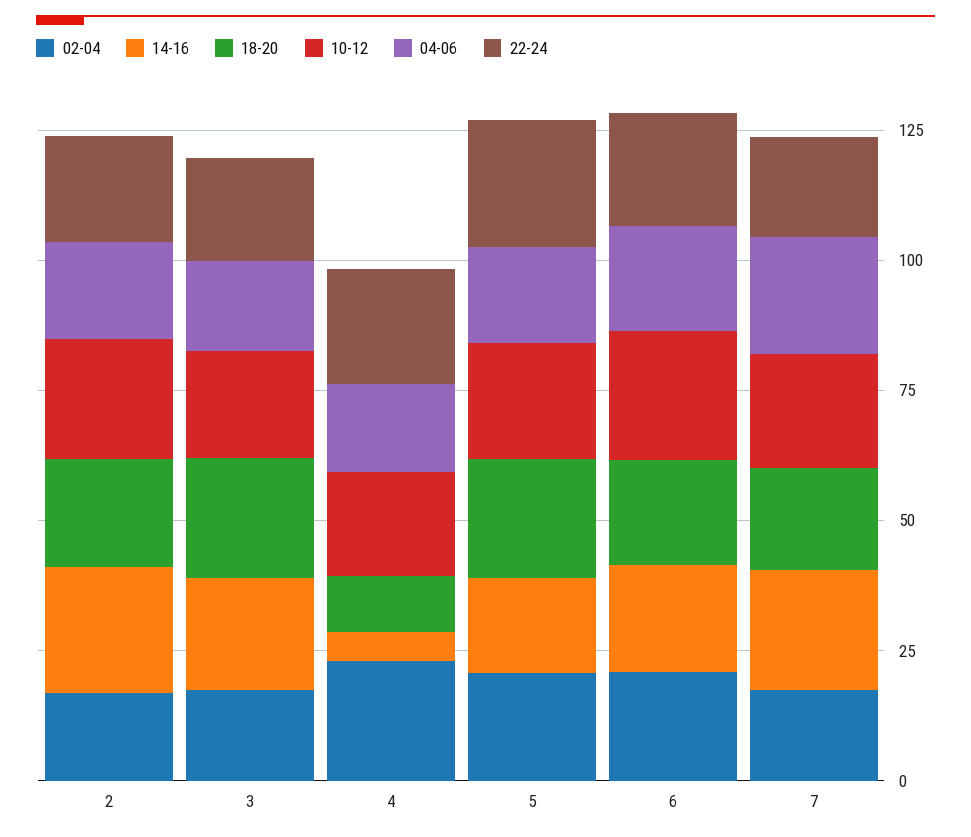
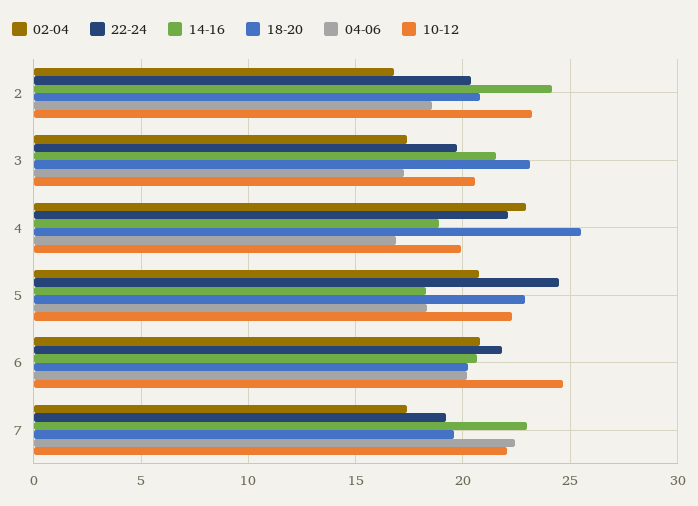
14-16, 4: 5 -> 19
18-20, 4: 10 -> 25.5

